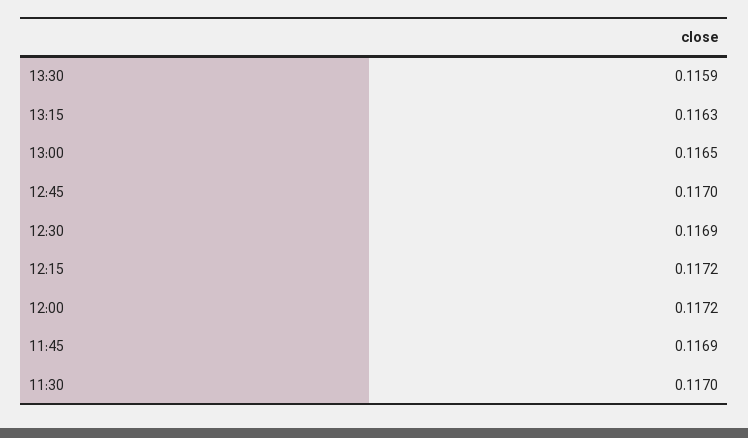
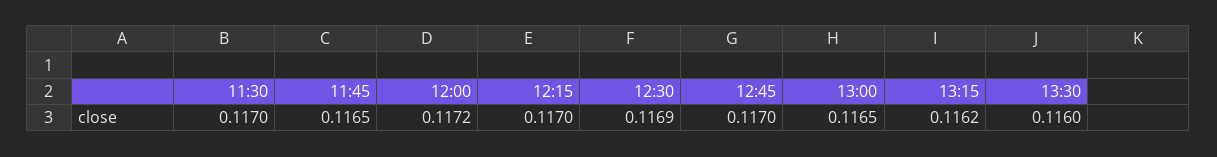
13:30: 0.1159 -> 0.116
13:15: 0.1163 -> 0.1162
12:15: 0.1172 -> 0.117
11:45: 0.1169 -> 0.1165

